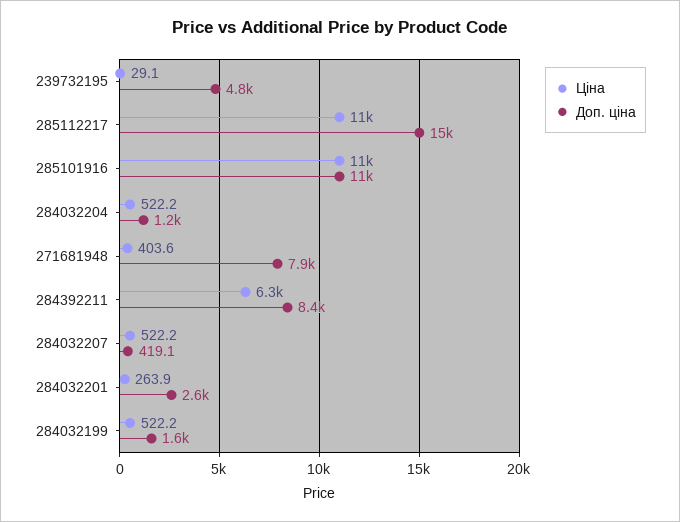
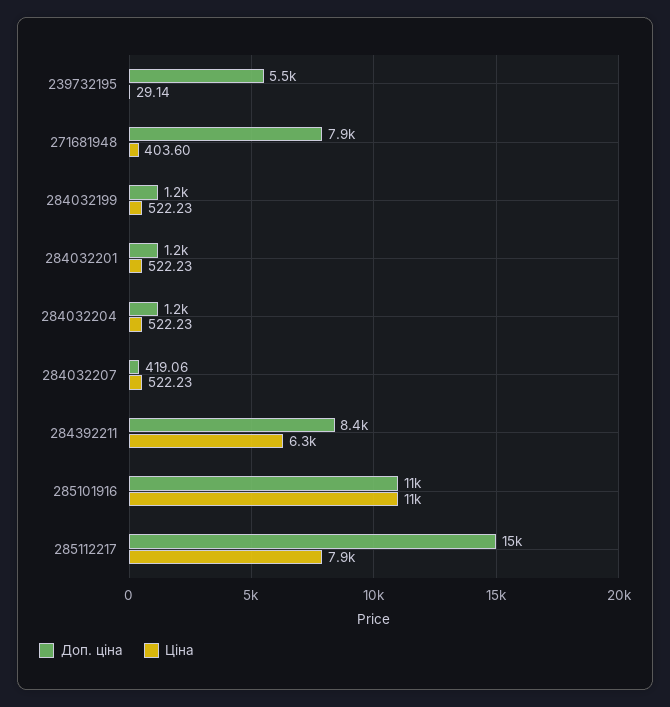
Доп. ціна, 239732195: 4800 -> 5500
Ціна, 285112217: 11000 -> 7900
Ціна, 284032201: 263.9 -> 522.23
Доп. ціна, 284032201: 2600 -> 1200
Доп. ціна, 284032199: 1600 -> 1200

